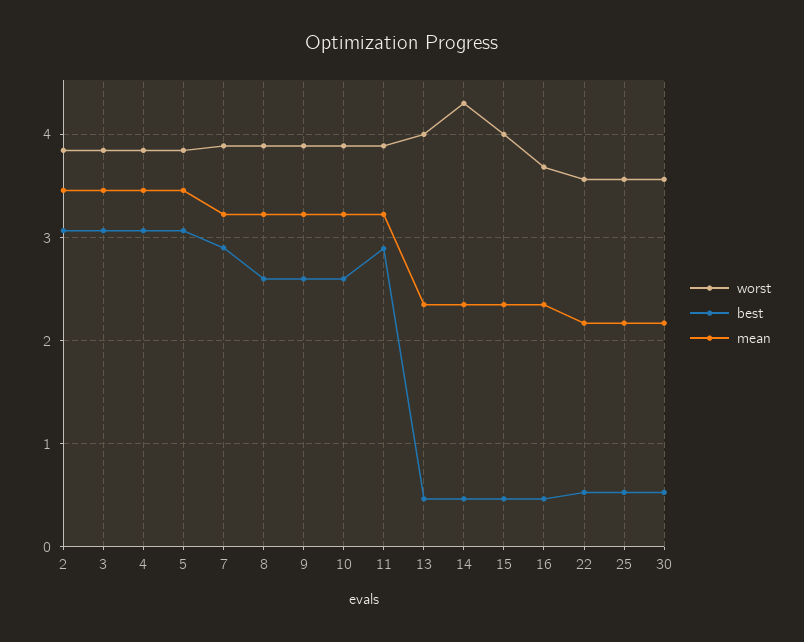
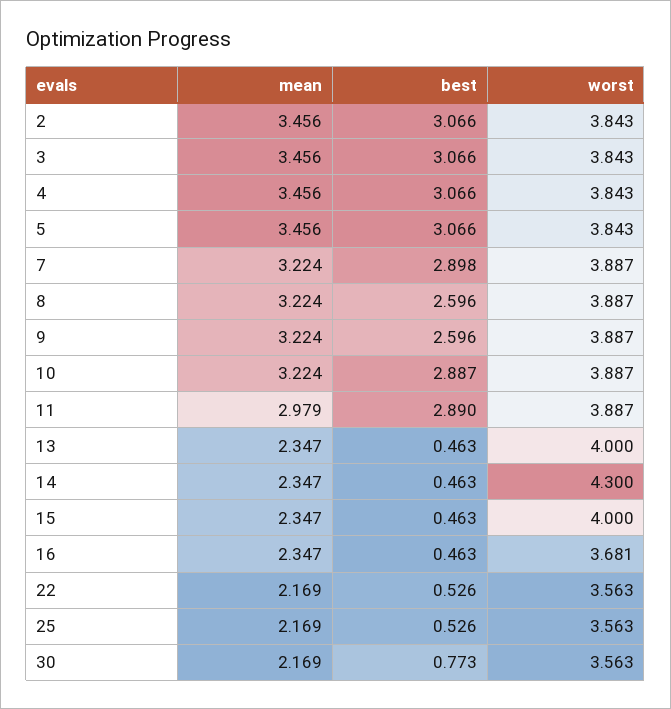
best, 10: 2.6 -> 2.887
mean, 11: 3.2 -> 2.979
best, 30: 0.5 -> 0.773

